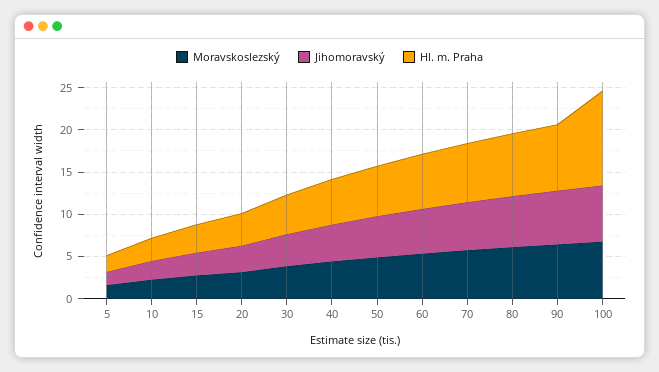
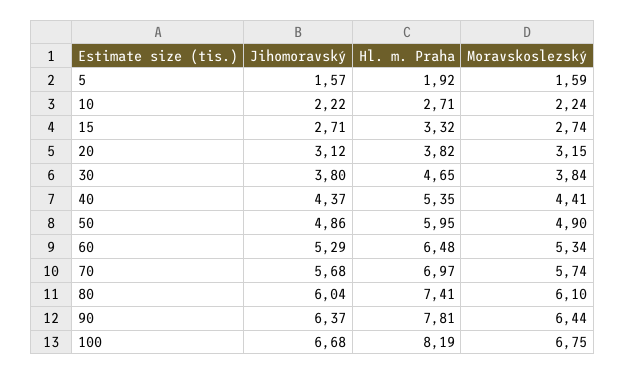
Hl. m. Praha, 100: 11 -> 8.19

